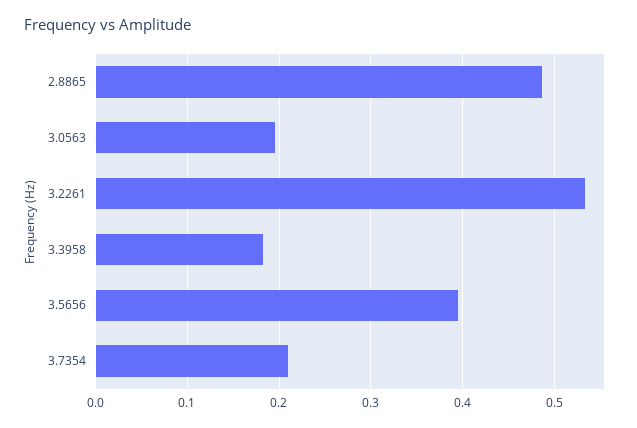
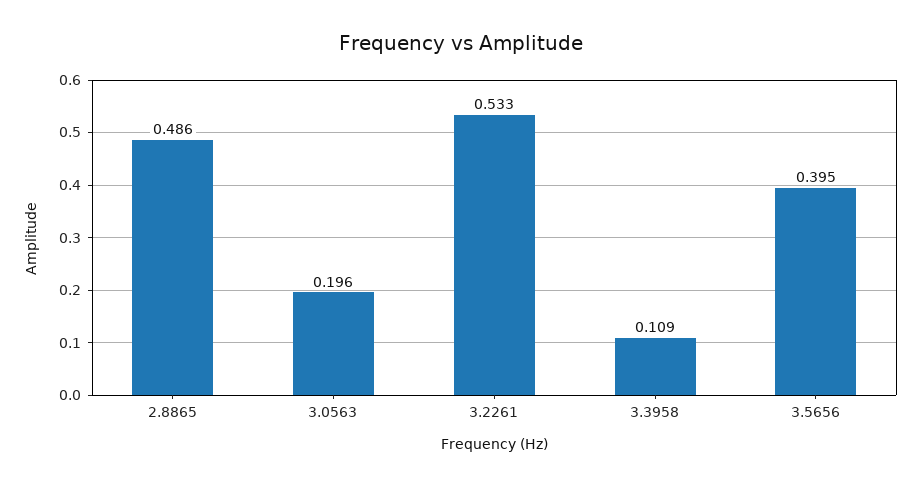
3.3958: 0.18 -> 0.109
3.7354: 0.21 -> none

